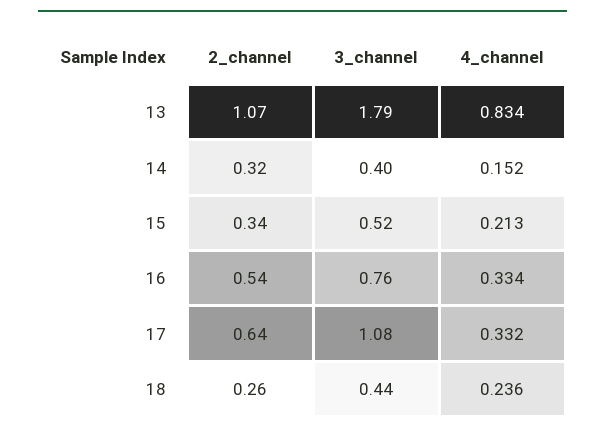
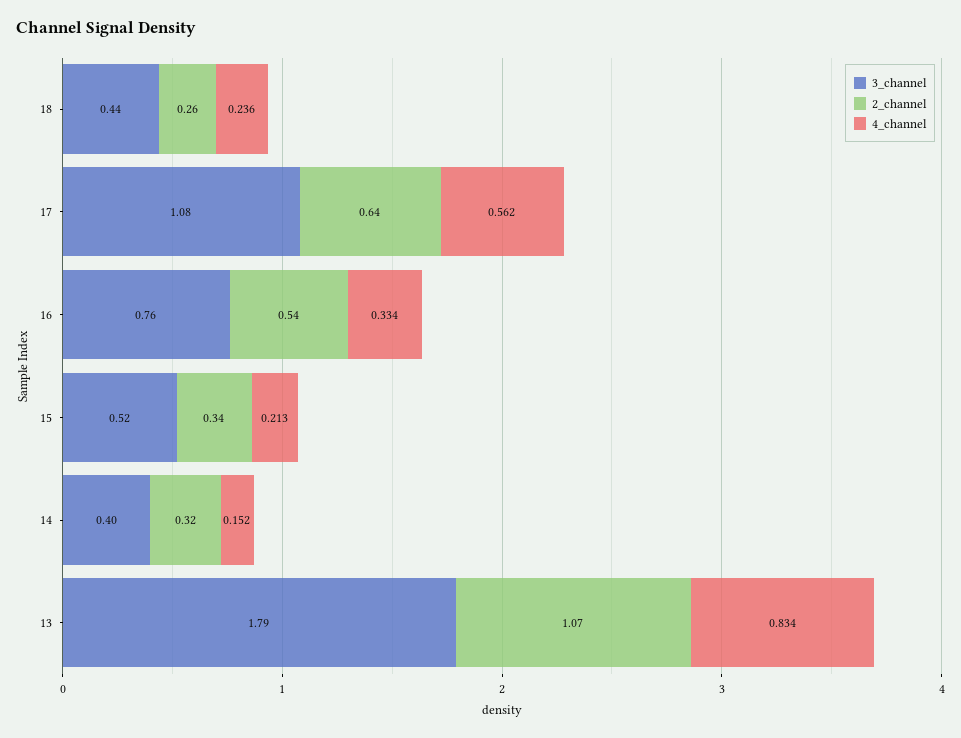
4_channel, 17: 0.332 -> 0.562

